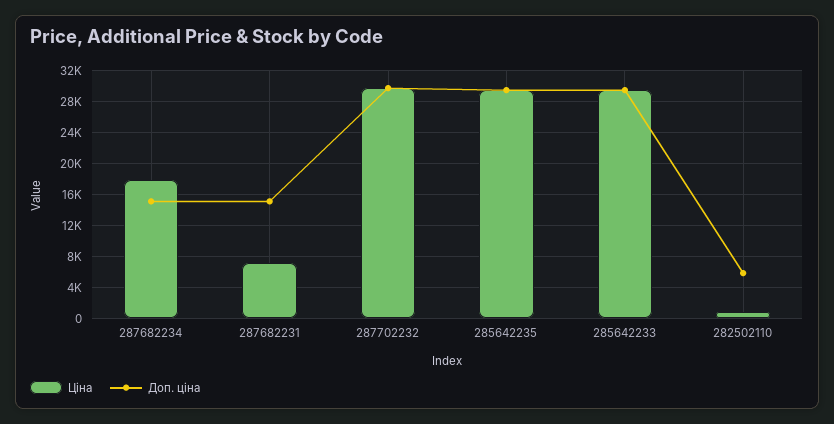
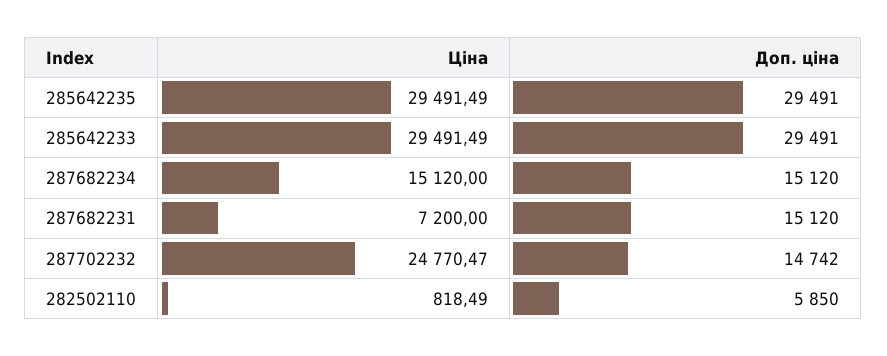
Ціна, 287682234: 18000 -> 15120
Ціна, 287702232: 30000 -> 24770.47
Доп. ціна, 287702232: 30000 -> 14742

